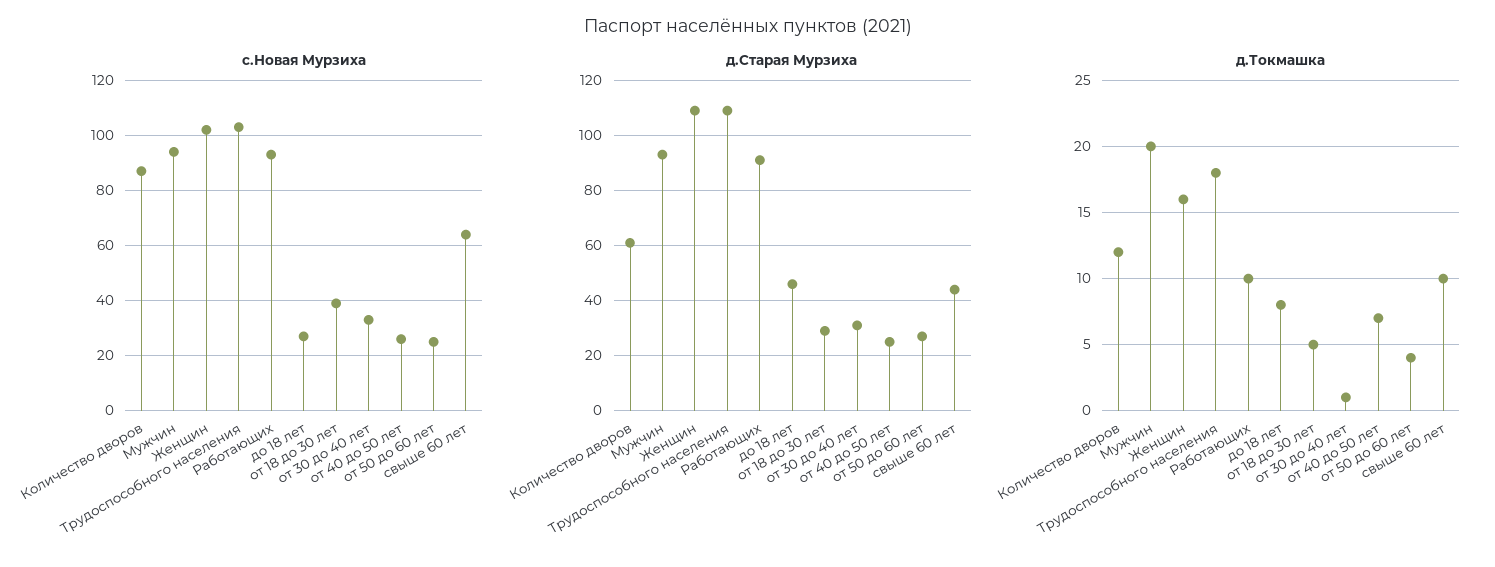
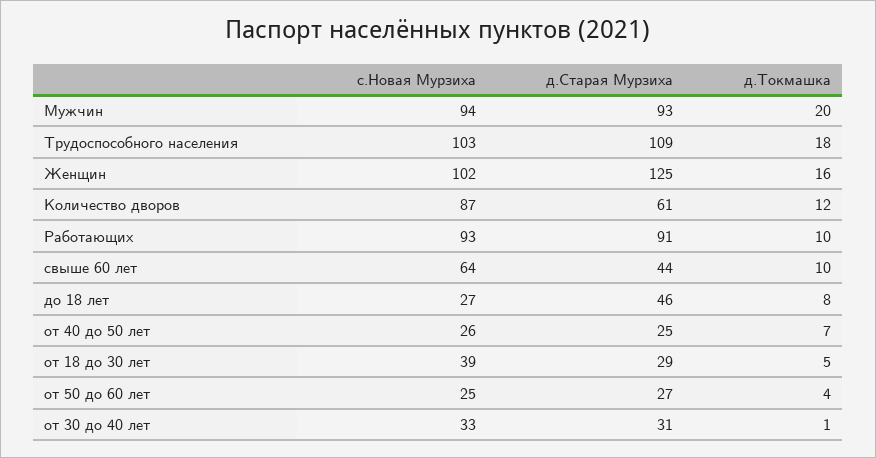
д.Старая Мурзиха, Женщин: 110 -> 125

